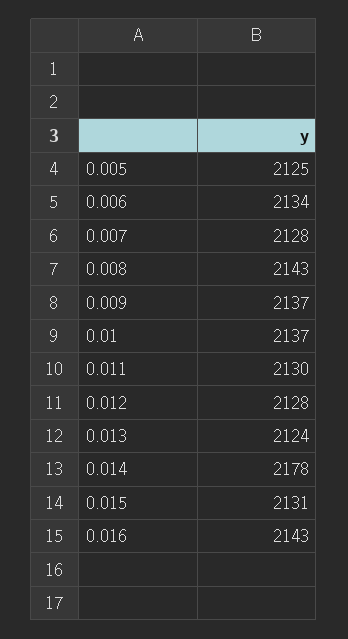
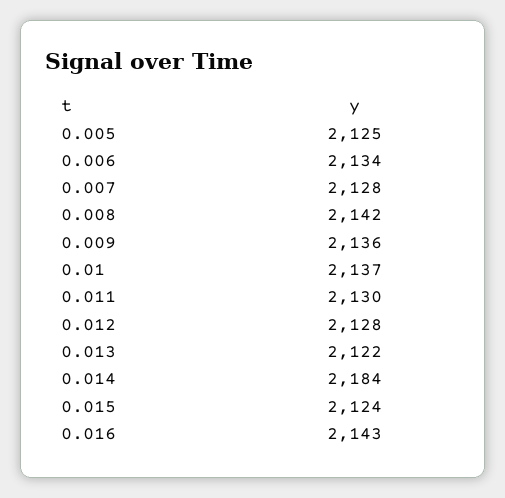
0.008: 2143 -> 2142
0.009: 2137 -> 2136
0.013: 2124 -> 2122
0.014: 2178 -> 2184
0.015: 2131 -> 2124

